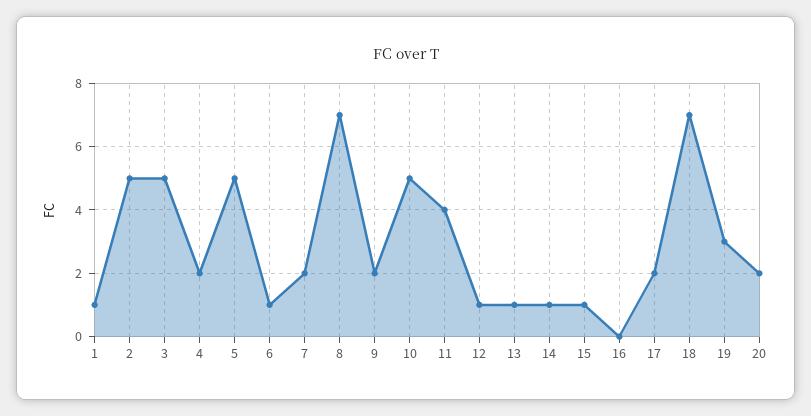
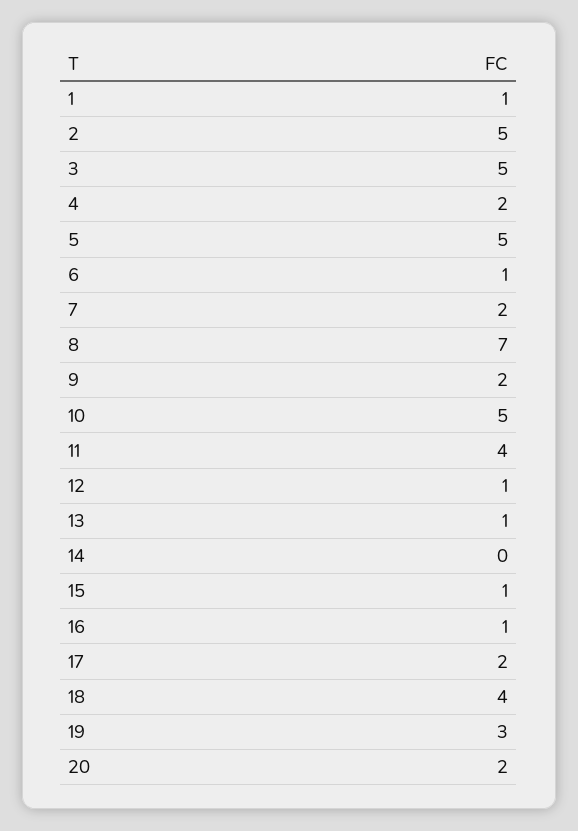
14: 1 -> 0
16: 0 -> 1
18: 7 -> 4

